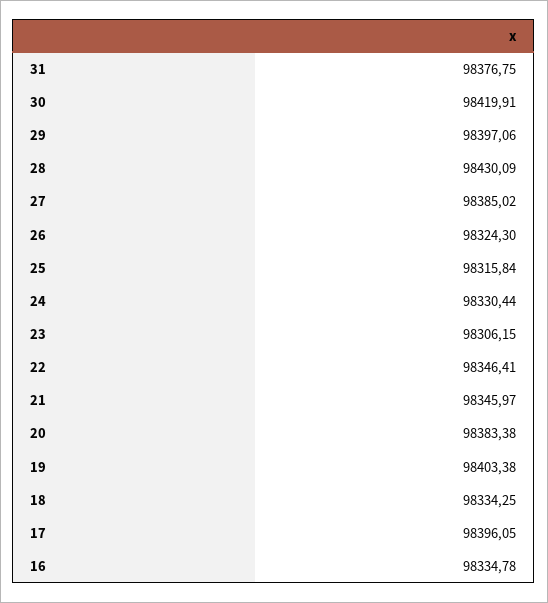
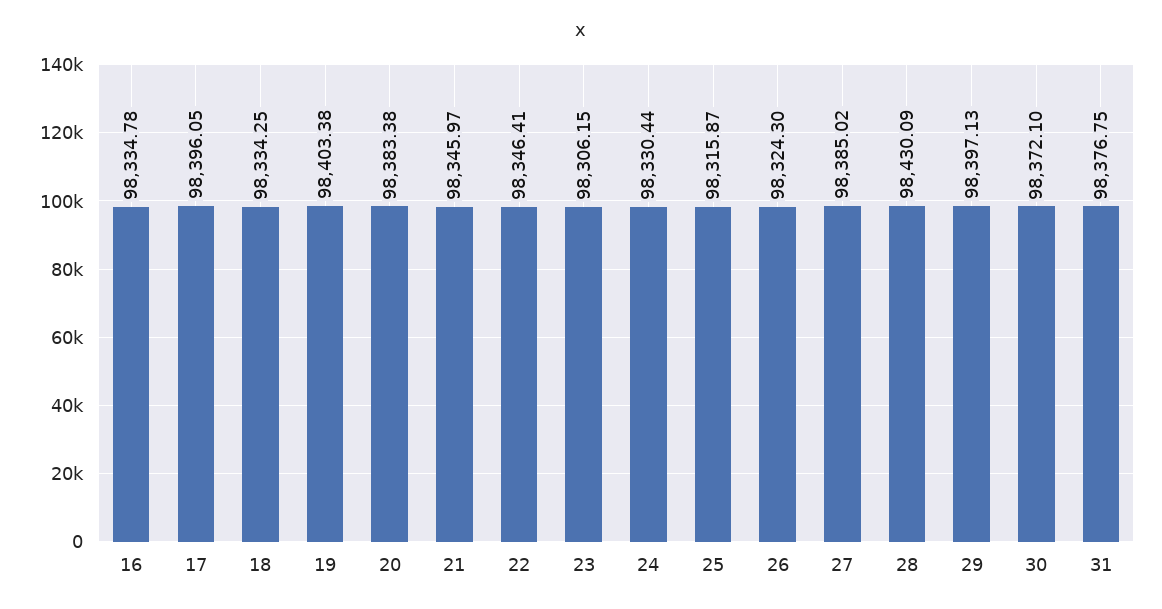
30: 98419.91 -> 98372.1
29: 98397.06 -> 98397.13
25: 98315.84 -> 98315.87

